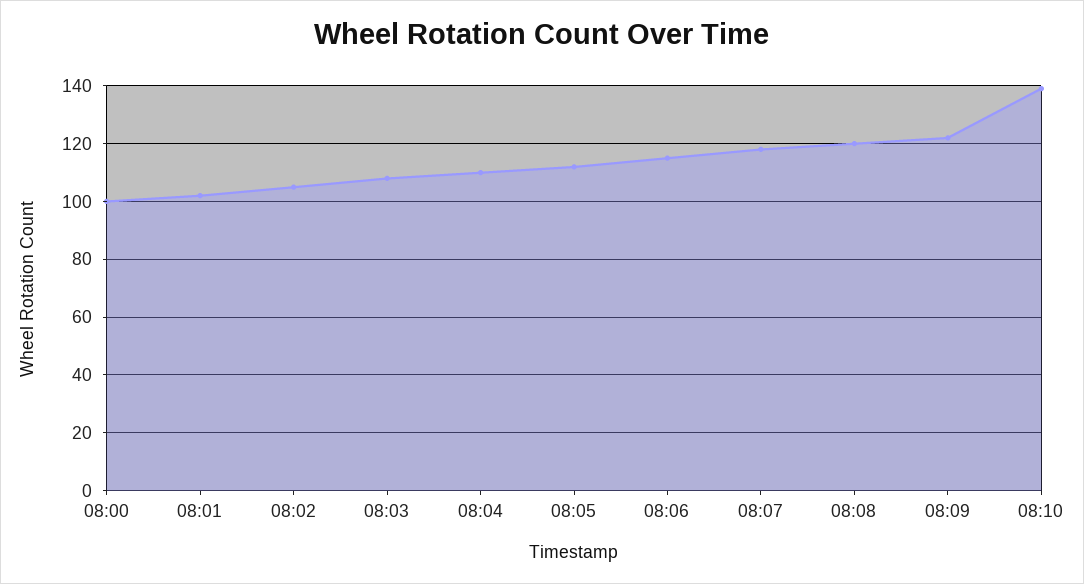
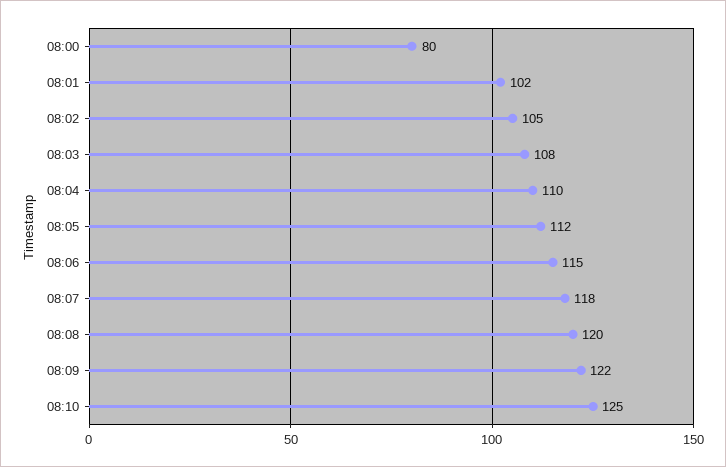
08:00: 100 -> 80
08:10: 140 -> 125

